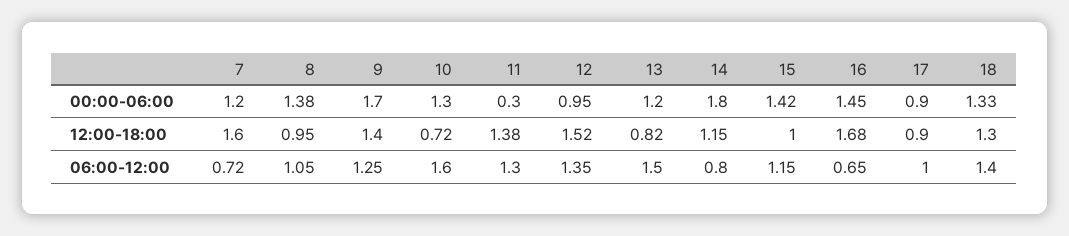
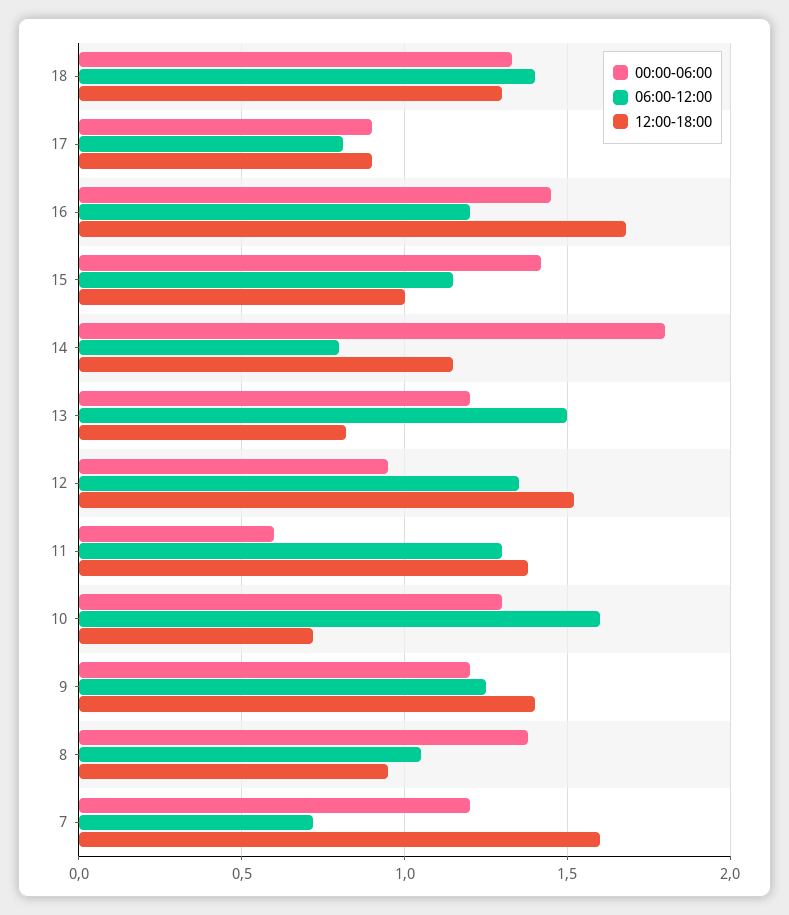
00:00-06:00, 9: 1.7 -> 1.2
00:00-06:00, 11: 0.3 -> 0.6
06:00-12:00, 16: 0.65 -> 1.2
06:00-12:00, 17: 1 -> 0.8

